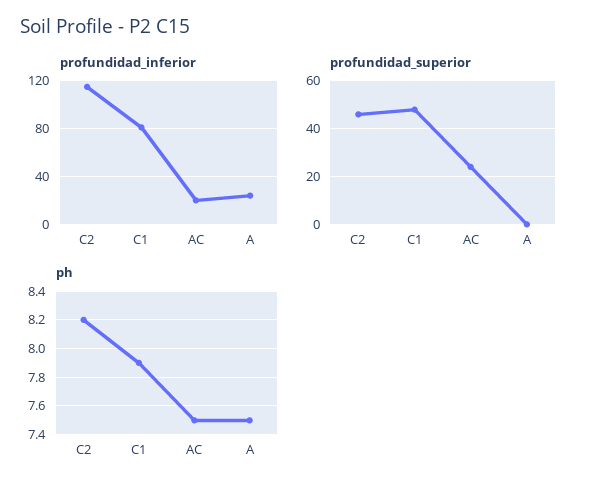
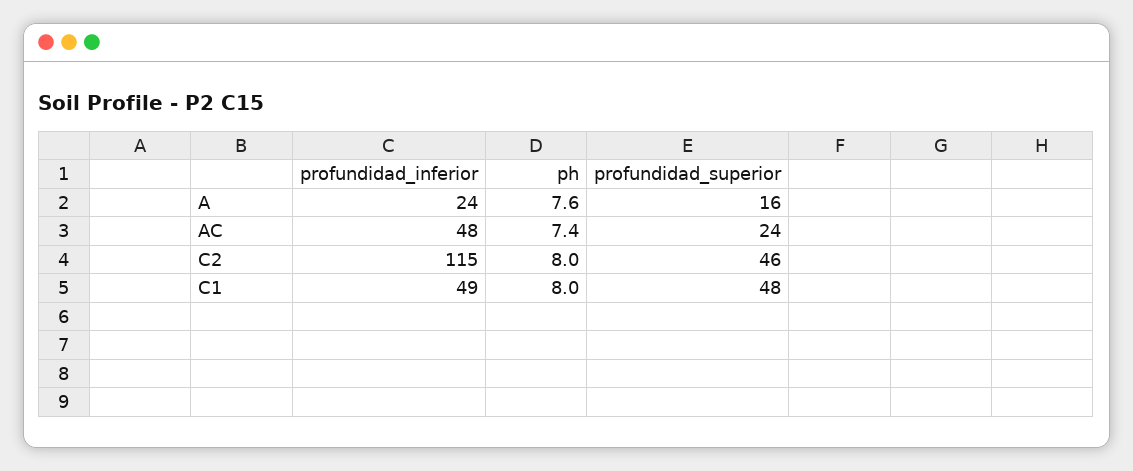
profundidad_inferior, C1: 80 -> 49
profundidad_inferior, AC: 20 -> 48
profundidad_superior, A: 0 -> 16
ph, C2: 8.2 -> 8
ph, C1: 7.9 -> 8
ph, AC: 7.5 -> 7.4
ph, A: 7.5 -> 7.6

